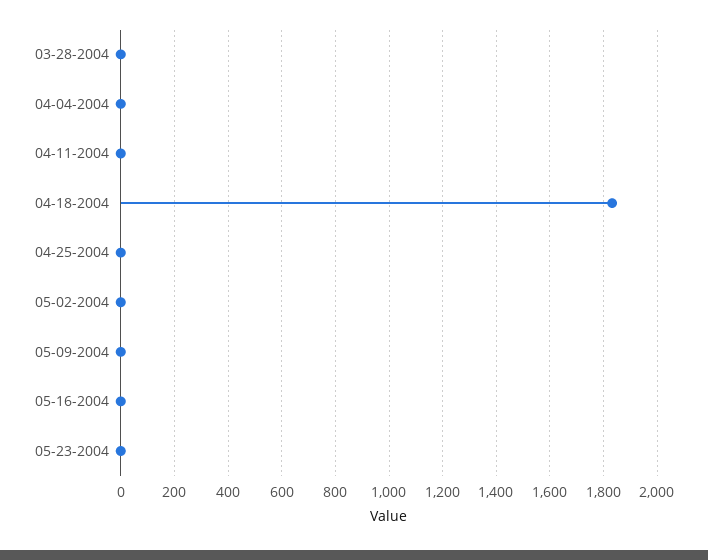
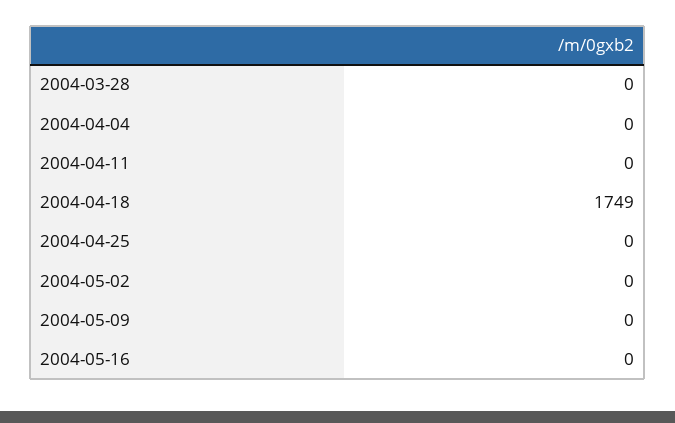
04-18-2004: 1825 -> 1749
05-23-2004: 0 -> none

